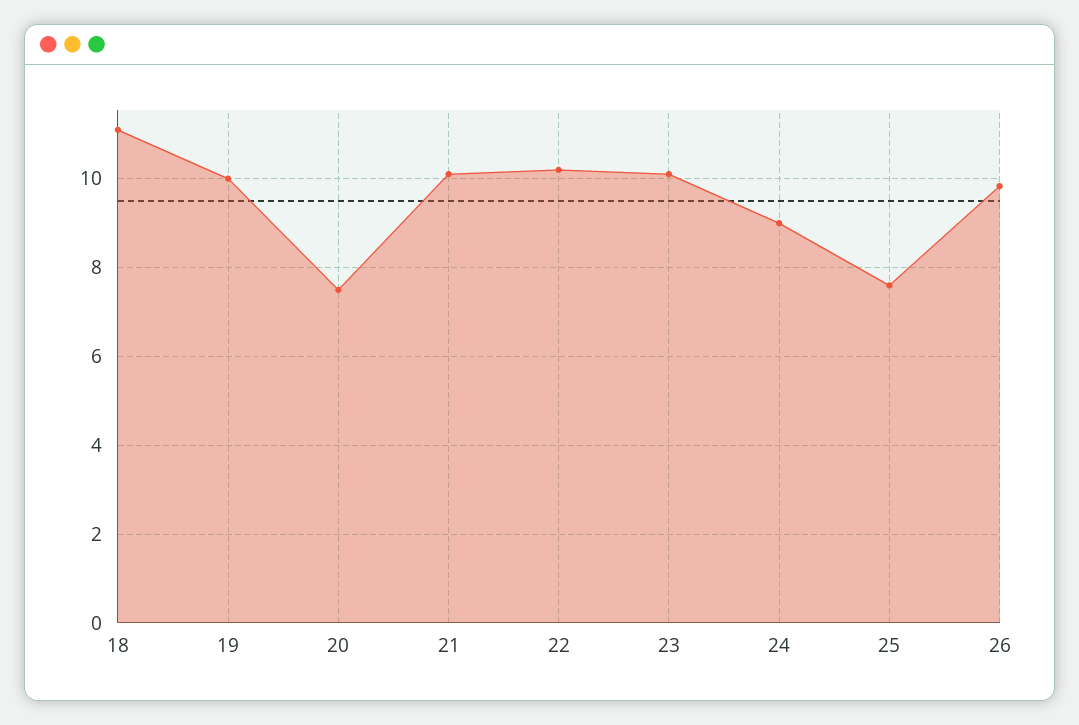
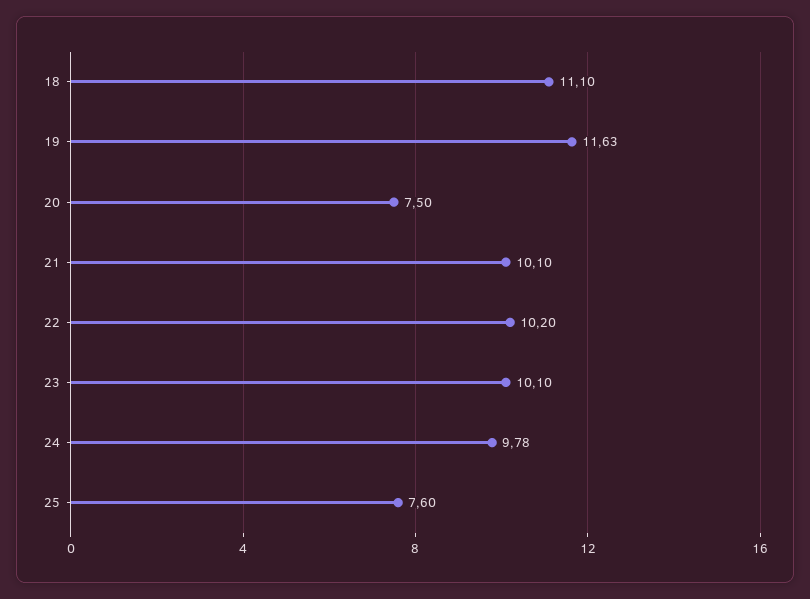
19: 10 -> 11.63
24: 9 -> 9.78
26: 9.8 -> none

